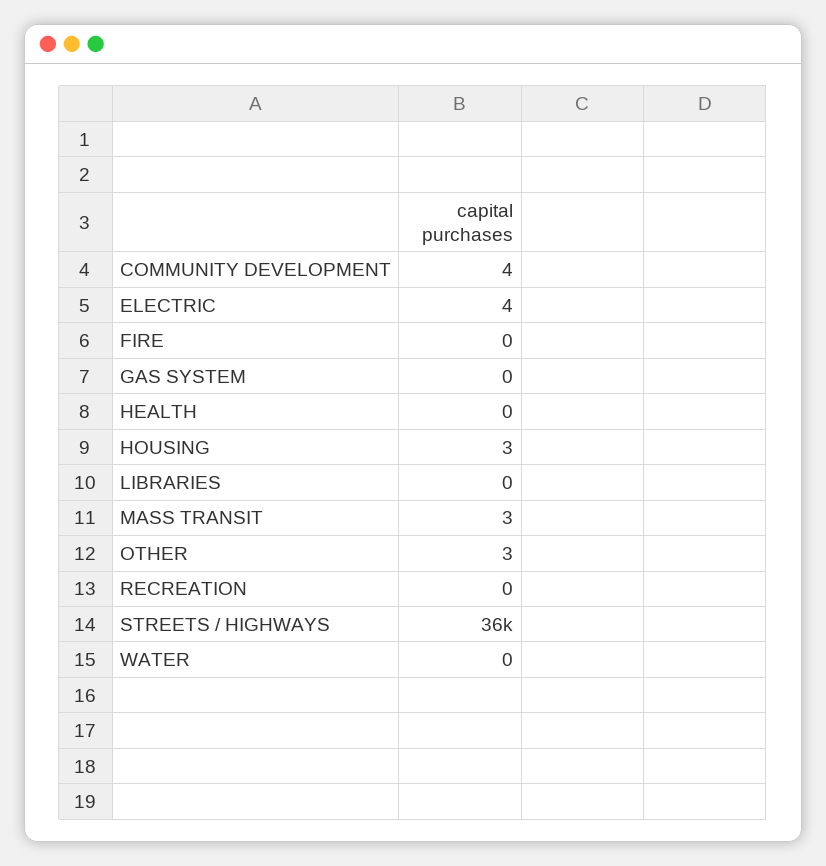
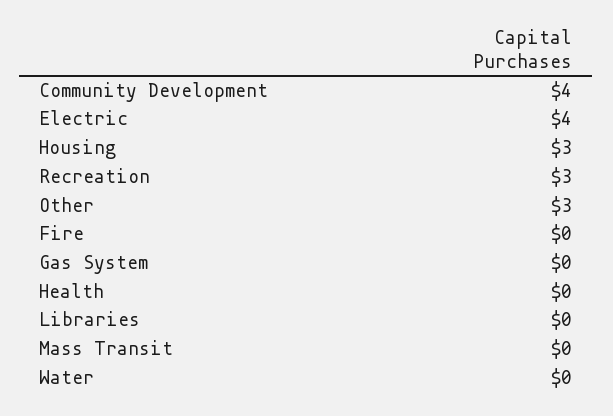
MASS TRANSIT: 3 -> 0
RECREATION: 0 -> 3
STREETS / HIGHWAYS: 36000 -> none

